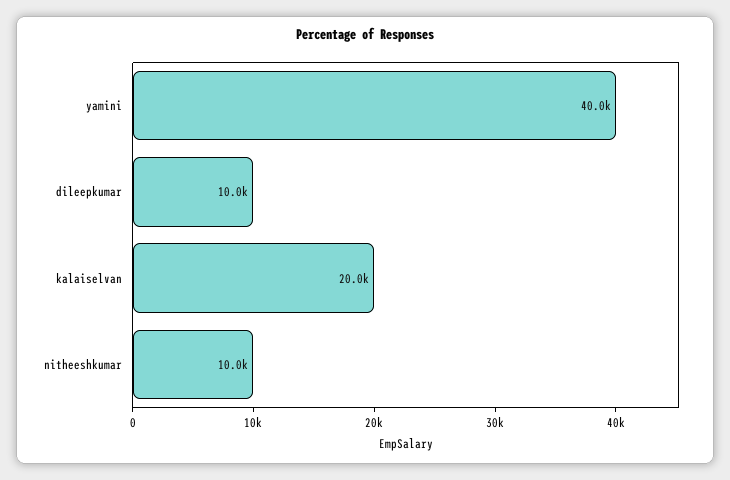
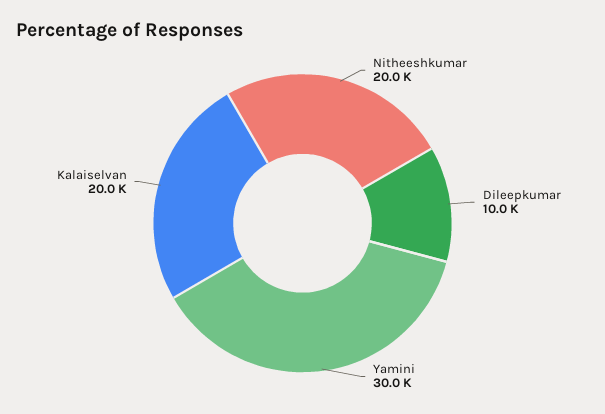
yamini: 40000 -> 30000
nitheeshkumar: 10000 -> 20000

